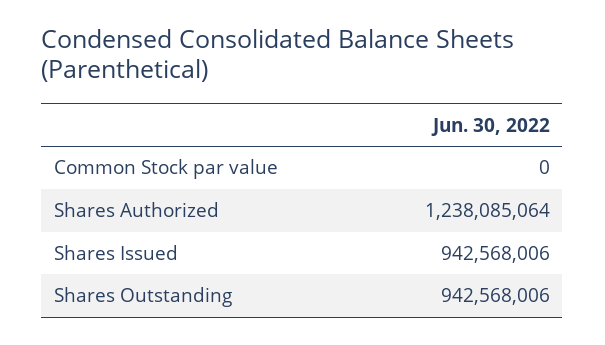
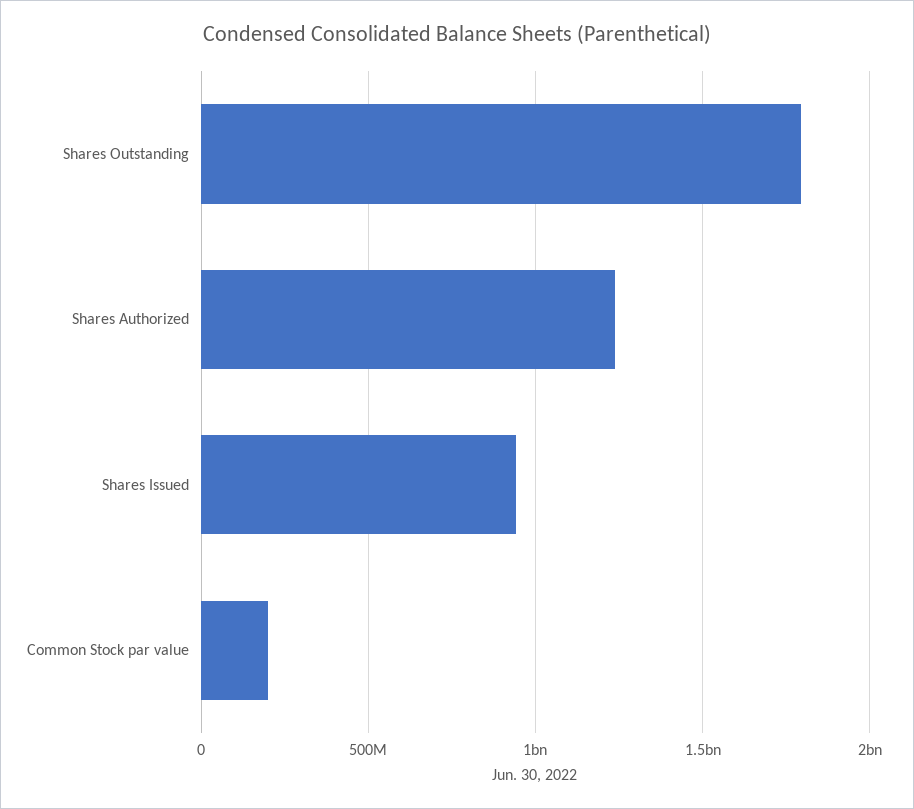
Common Stock par value: 0 -> 200000000
Shares Outstanding: 942568006 -> 1800000000

